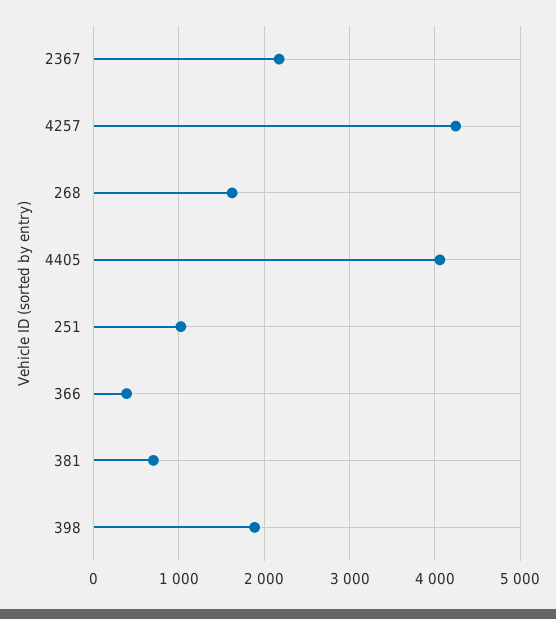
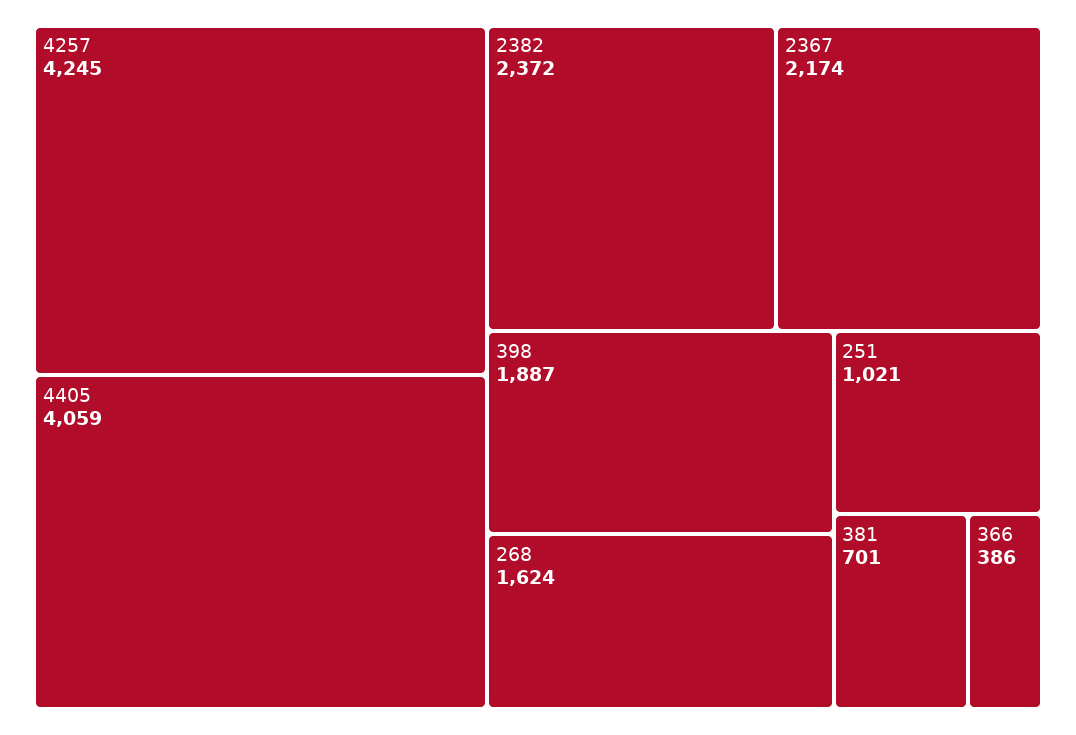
2382: none -> 2372

